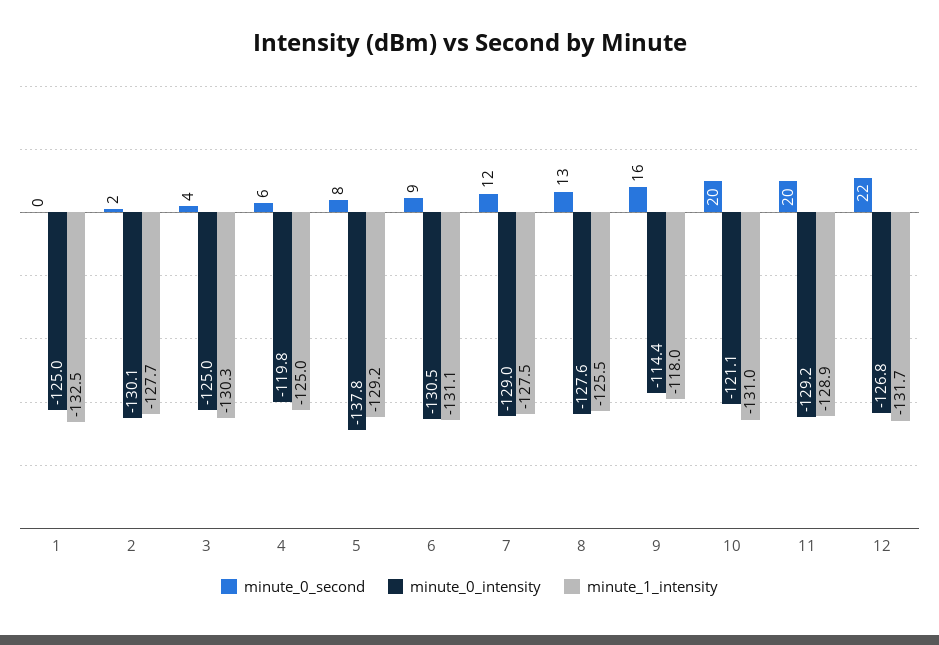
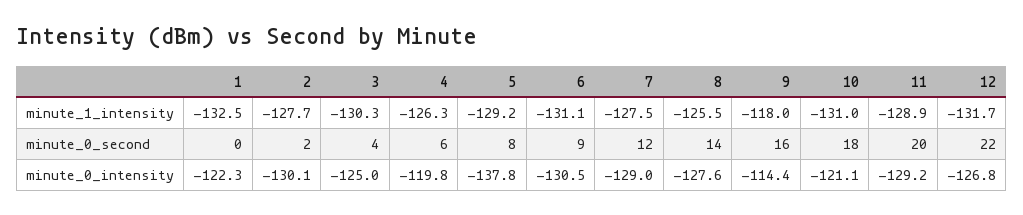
minute_0_intensity, 1: -125 -> -122.3
minute_1_intensity, 4: -125 -> -126.3
minute_0_second, 8: 13 -> 14
minute_0_second, 10: 20 -> 18

